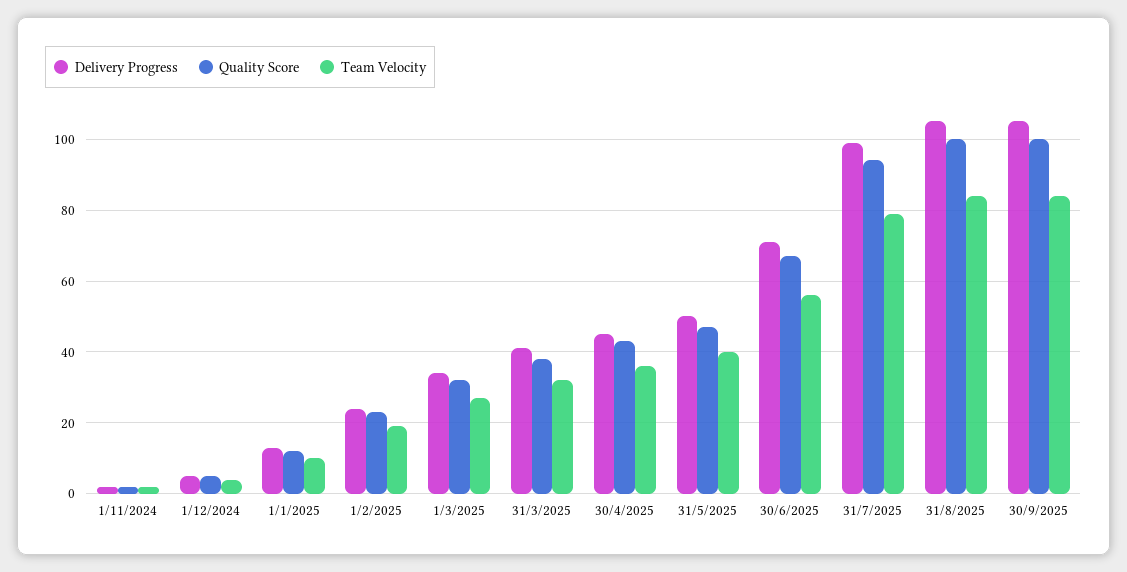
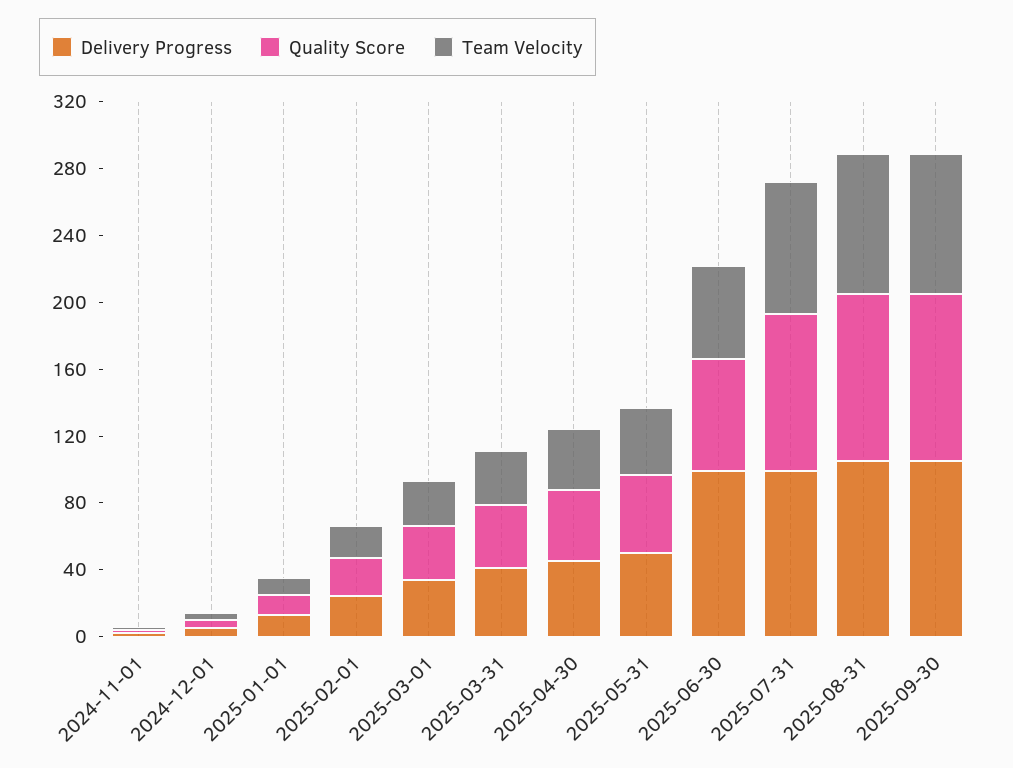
Delivery Progress, 30/6/2025: 70 -> 100

